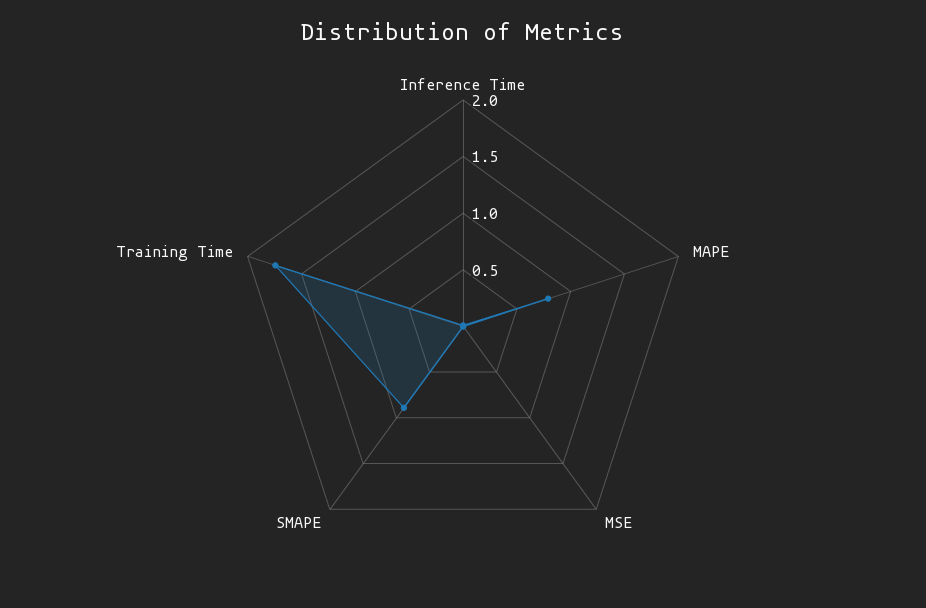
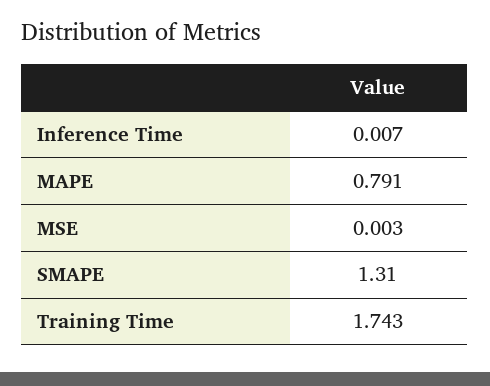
SMAPE: 0.9 -> 1.31

